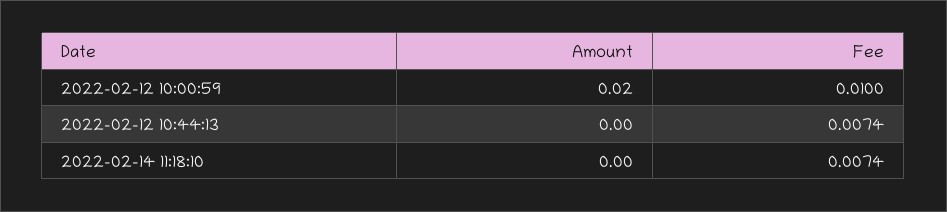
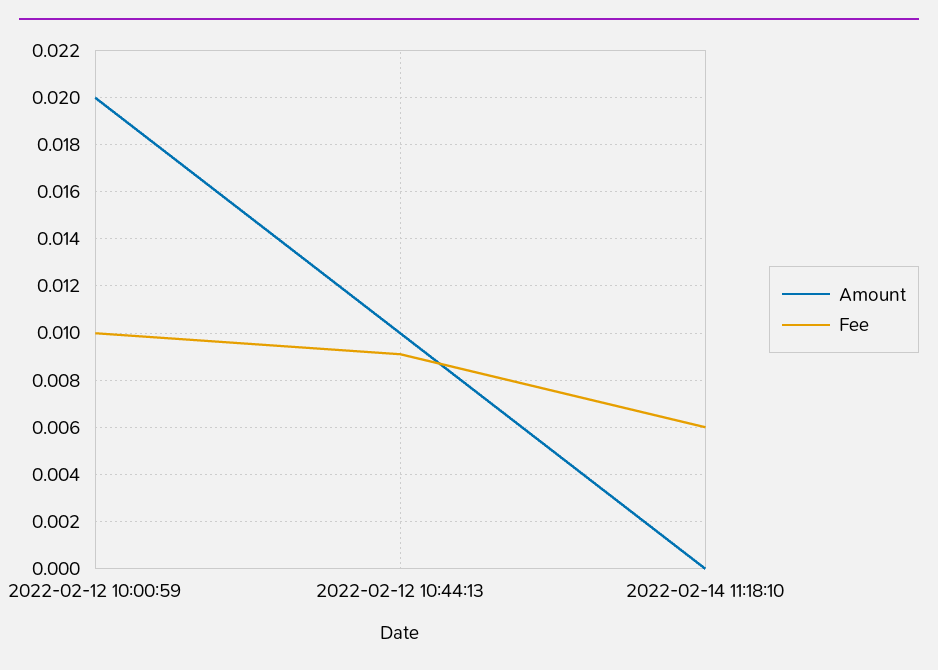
Amount, 2022-02-12 10:44:13: 0 -> 0.01
Fee, 2022-02-12 10:44:13: 0.0074 -> 0.009
Fee, 2022-02-14 11:18:10: 0.0074 -> 0.006

